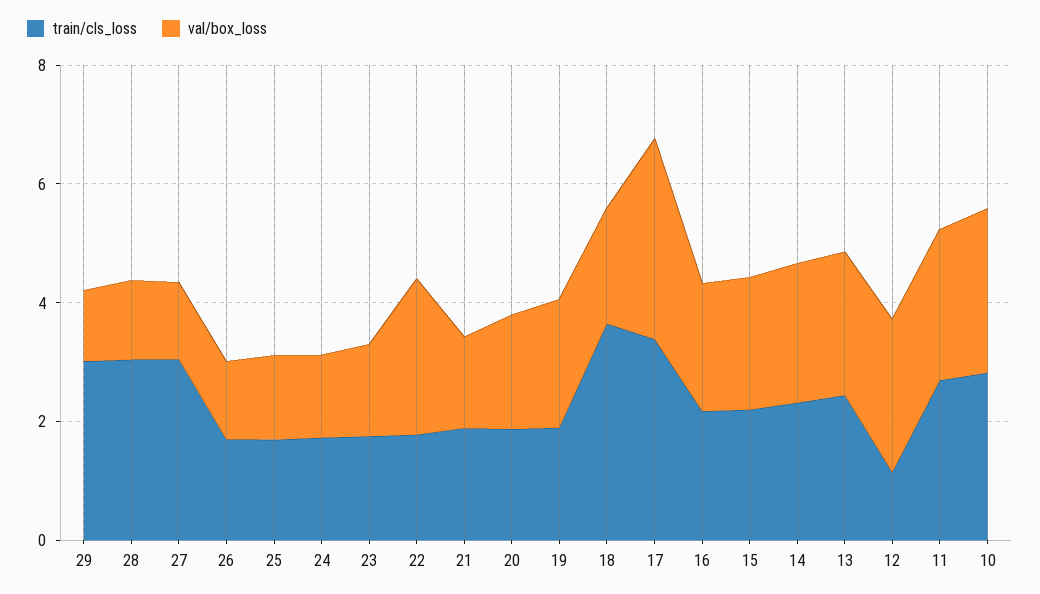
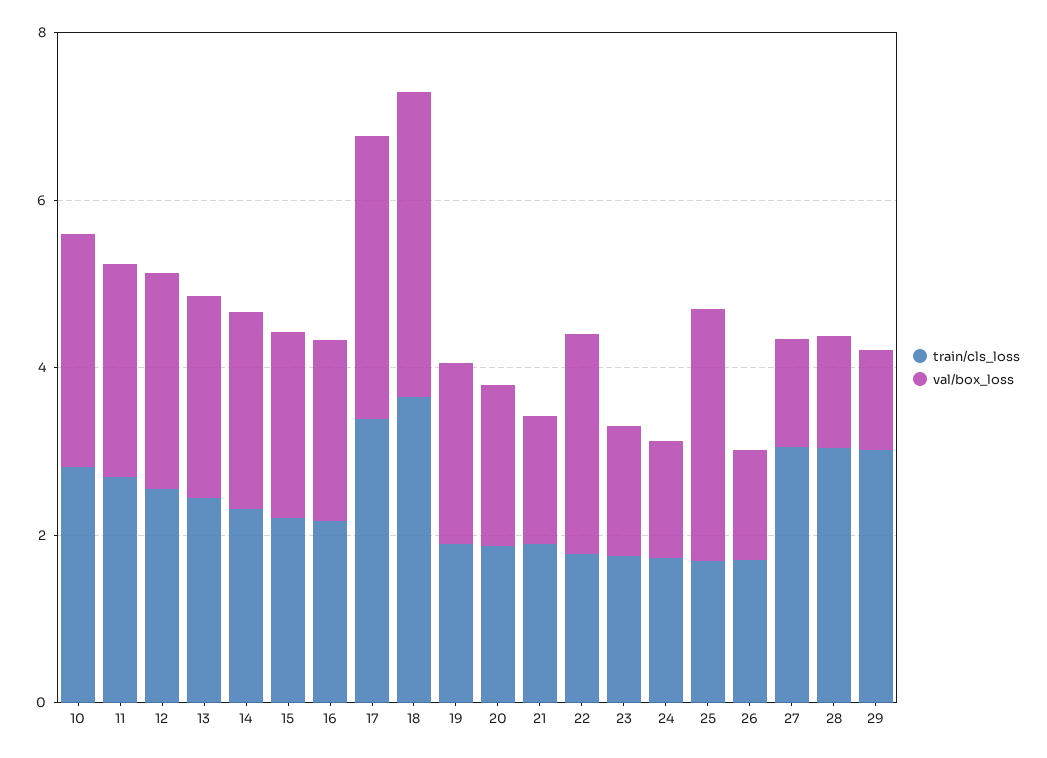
val/box_loss, 25: 1.5 -> 3
val/box_loss, 18: 2 -> 3.5
train/cls_loss, 12: 1 -> 2.5

